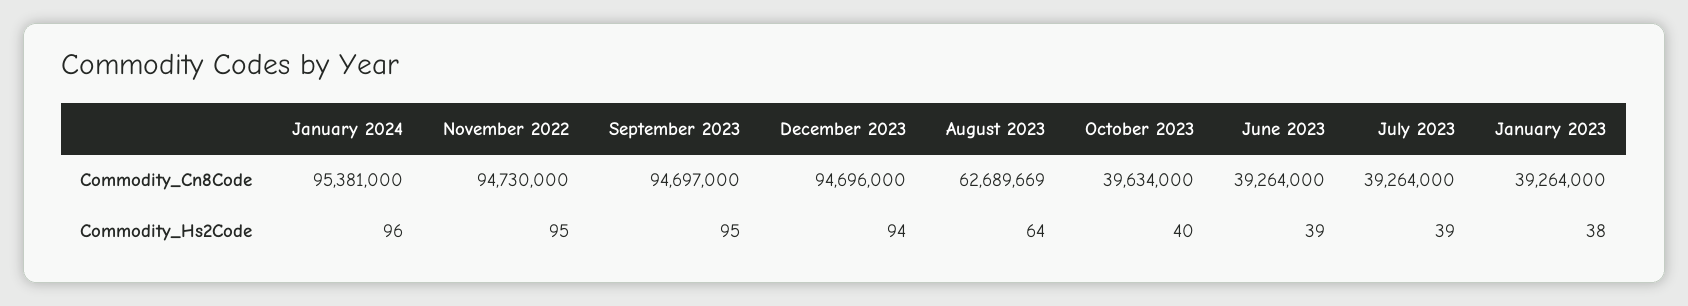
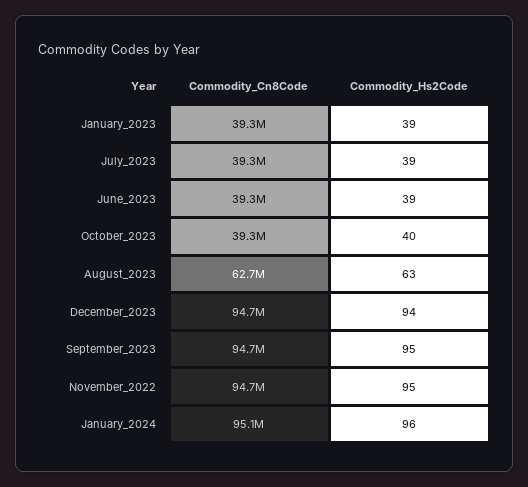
January 2024, Commodity_Cn8Code: 95381000 -> 95100000
October 2023, Commodity_Cn8Code: 39634000 -> 39300000
August 2023, Commodity_Hs2Code: 64 -> 63
January 2023, Commodity_Hs2Code: 38 -> 39

